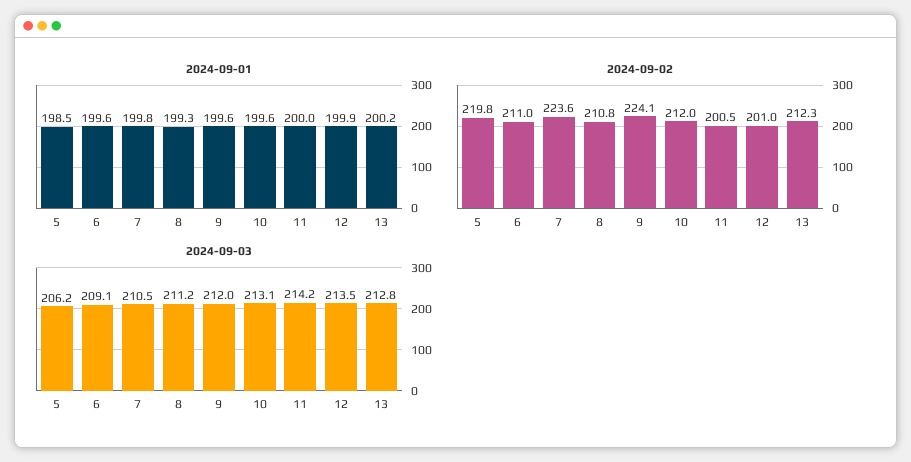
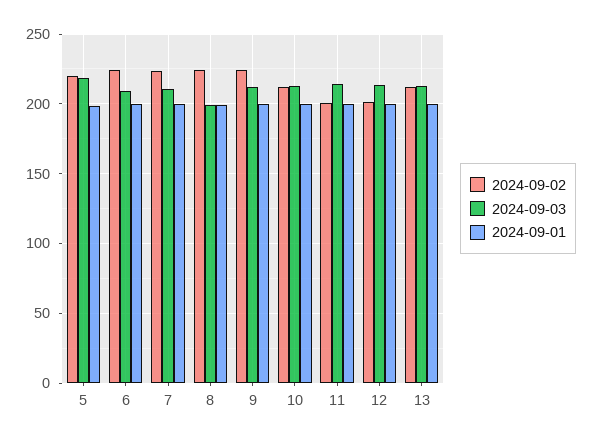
2024-09-02, 6: 211 -> 225
2024-09-02, 8: 210.8 -> 225
2024-09-03, 5: 206.2 -> 220
2024-09-03, 8: 211.2 -> 200

